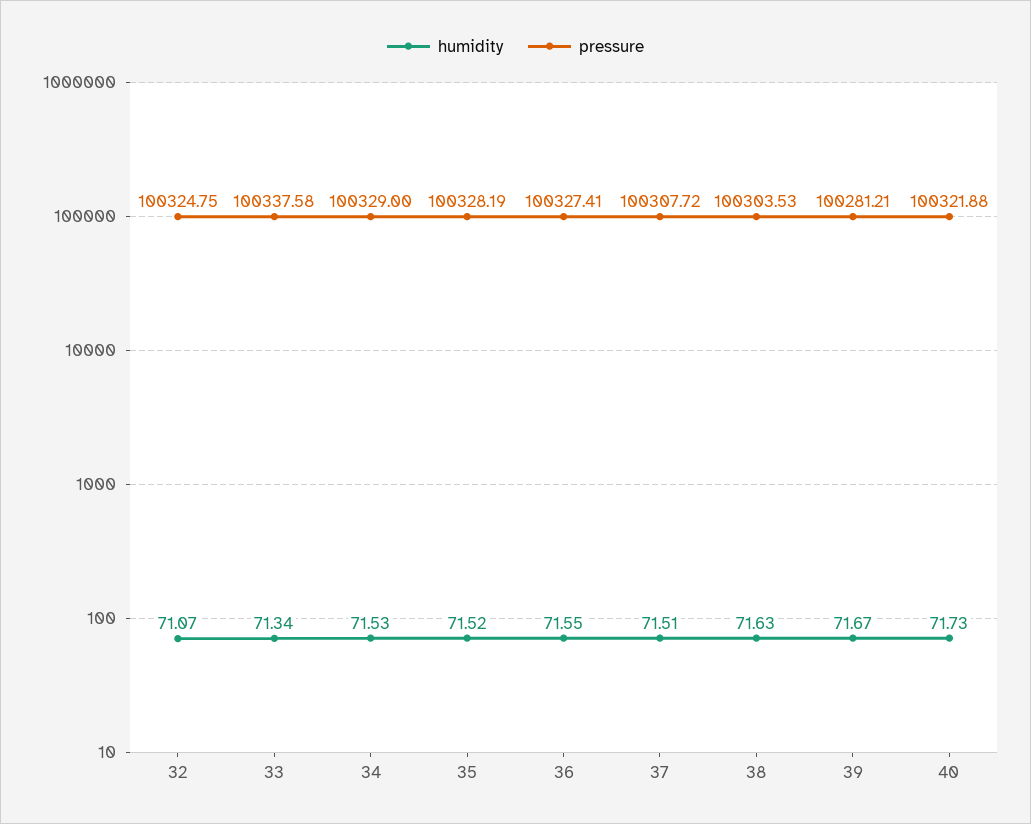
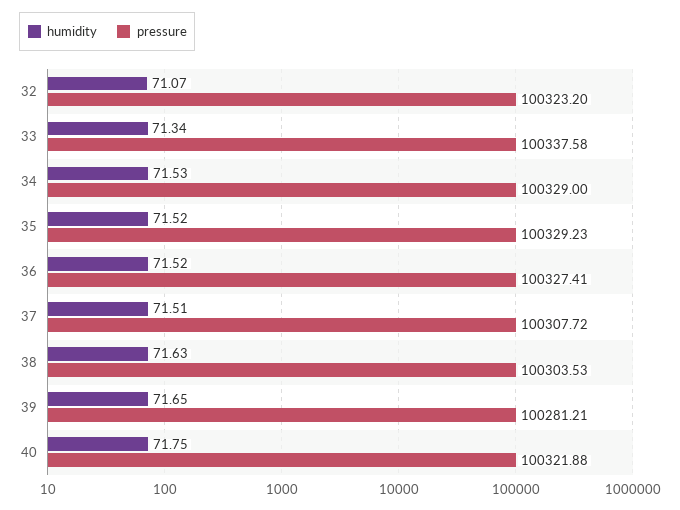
pressure, 32: 100324.75 -> 100323.2
pressure, 35: 100328.19 -> 100329.23
humidity, 36: 71.55 -> 71.52
humidity, 39: 71.67 -> 71.65
humidity, 40: 71.73 -> 71.75

